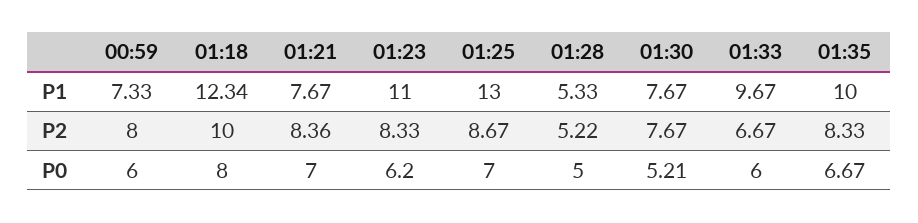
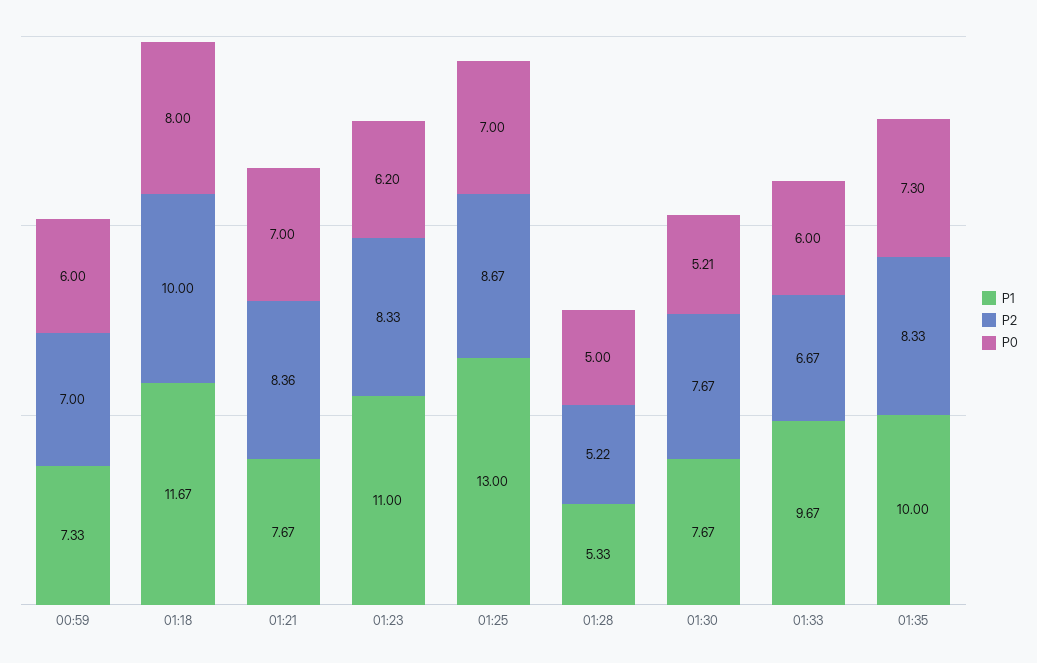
P1, 01:18: 12.34 -> 11.67
P2, 00:59: 8 -> 7
P0, 01:35: 6.67 -> 7.3

